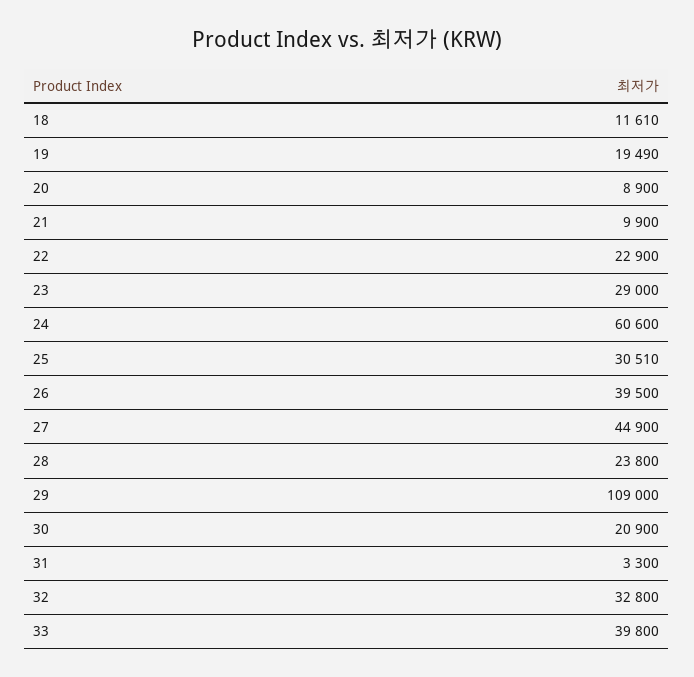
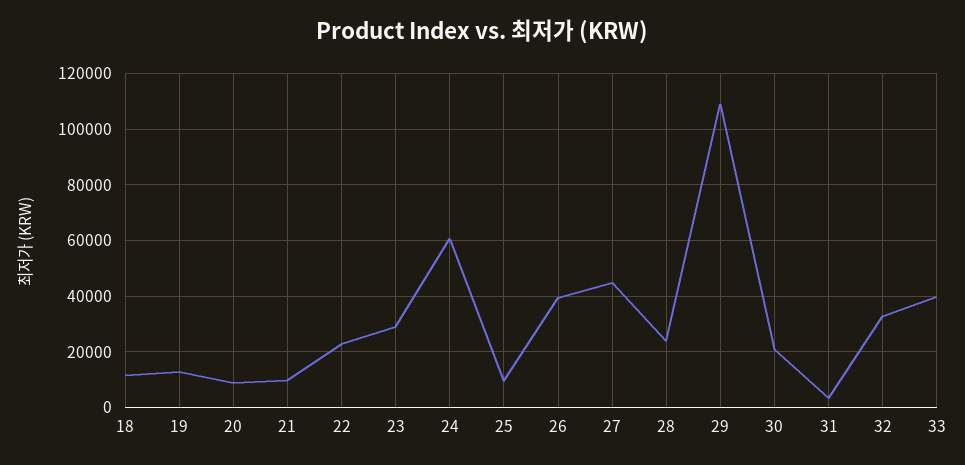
19: 19490 -> 12500
25: 30510 -> 10000

